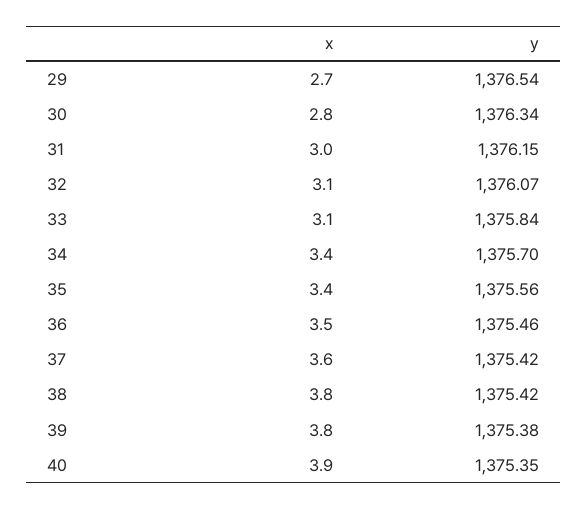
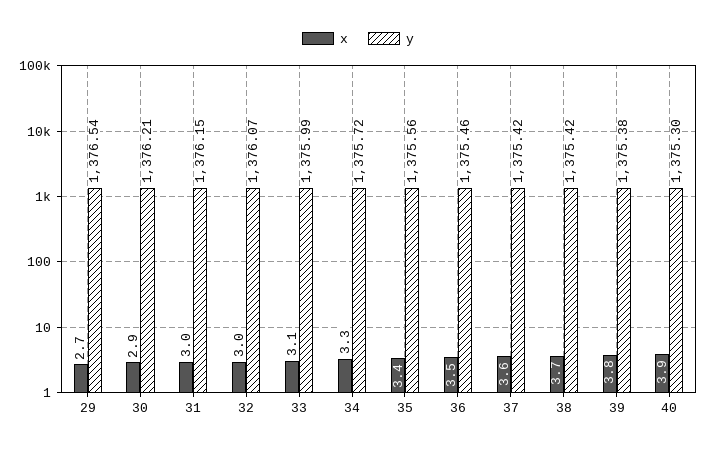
x, 30: 2.8 -> 2.9
y, 30: 1376.34 -> 1376.21
x, 32: 3.1 -> 3
y, 33: 1375.84 -> 1375.99
x, 34: 3.4 -> 3.3
y, 34: 1375.7 -> 1375.72
x, 38: 3.8 -> 3.7
y, 40: 1375.35 -> 1375.3

